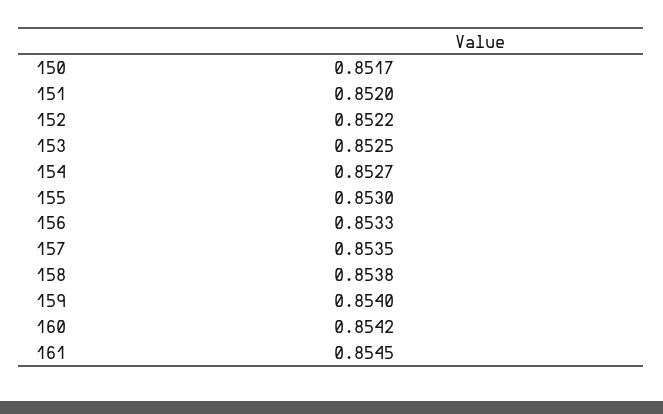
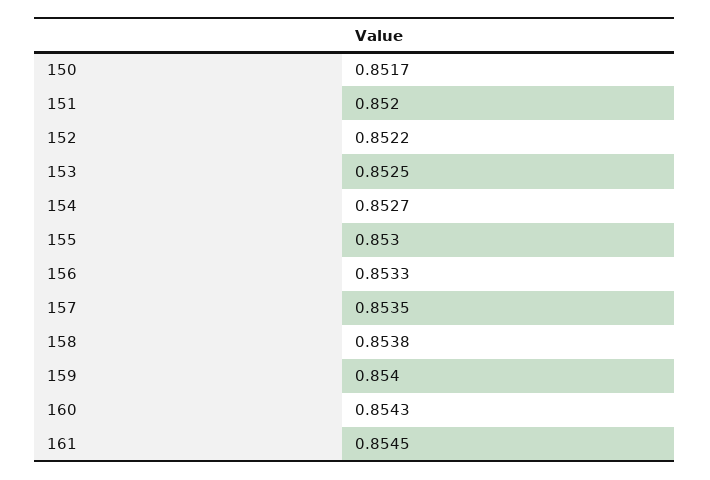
160: 0.8542 -> 0.8543

